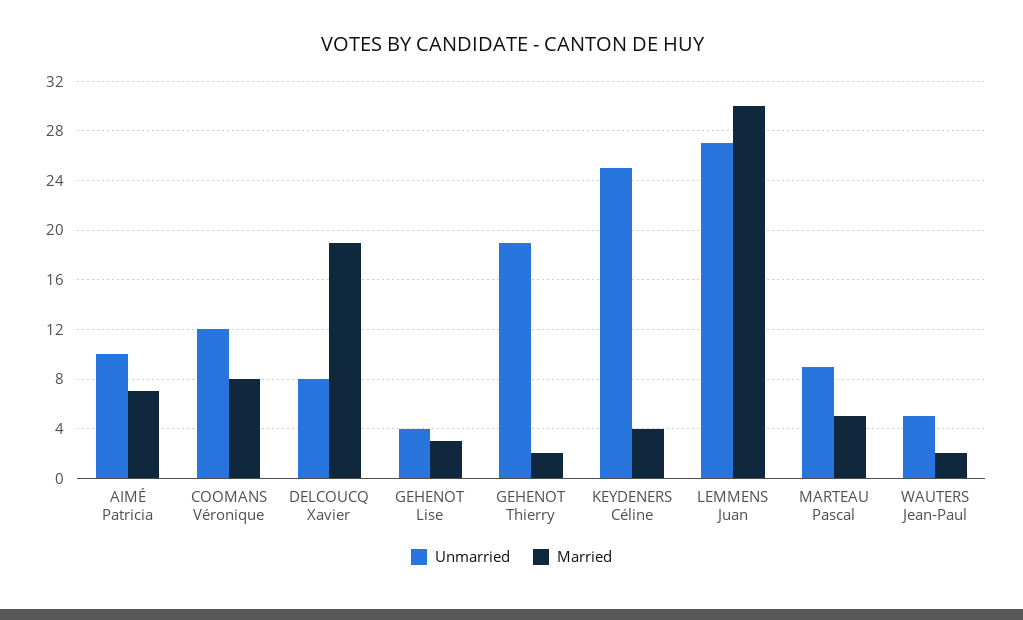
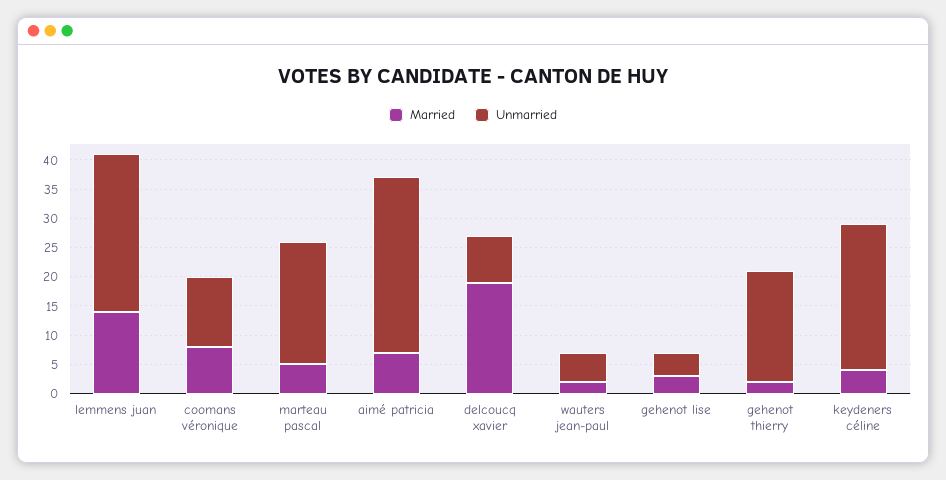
Unmarried, AIMÉ Patricia: 10 -> 30
Married, LEMMENS Juan: 30 -> 15
Unmarried, MARTEAU Pascal: 9 -> 20

